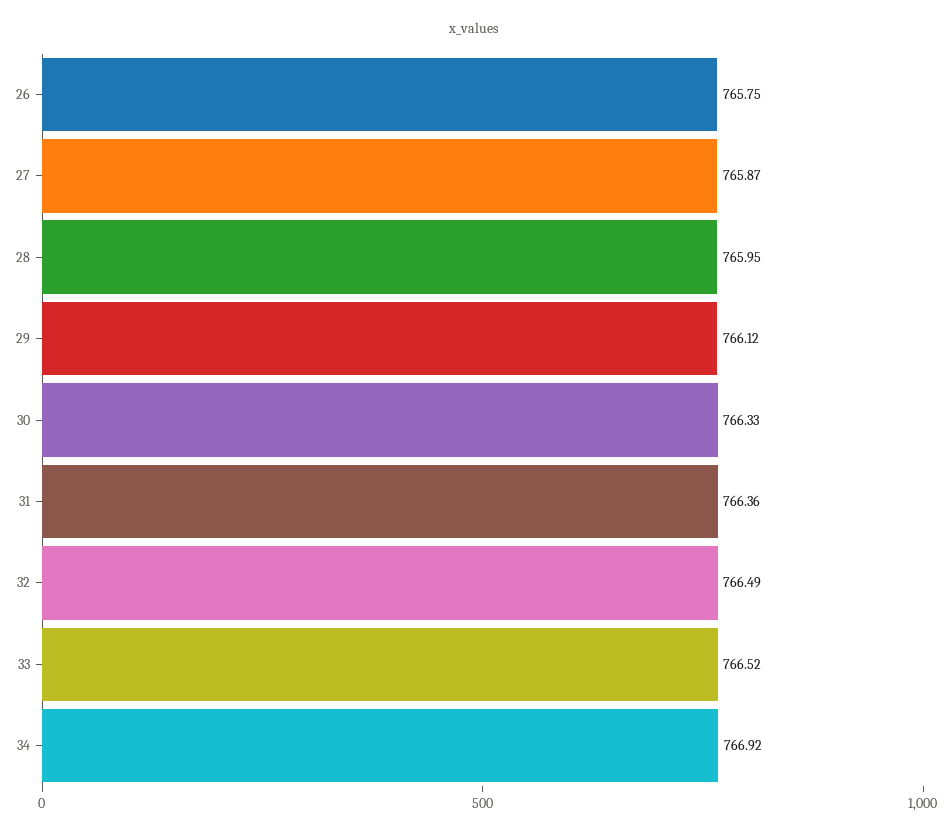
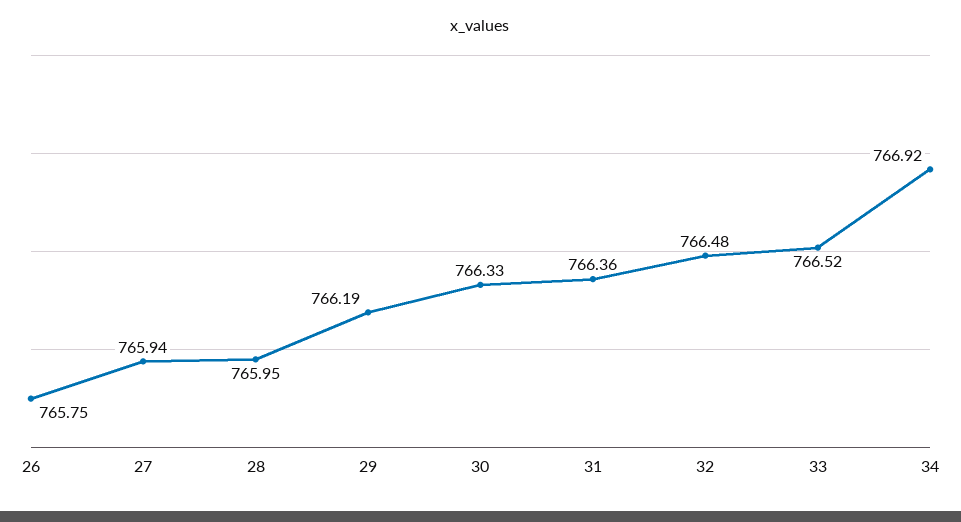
27: 765.87 -> 765.94
29: 766.12 -> 766.19
32: 766.49 -> 766.48

